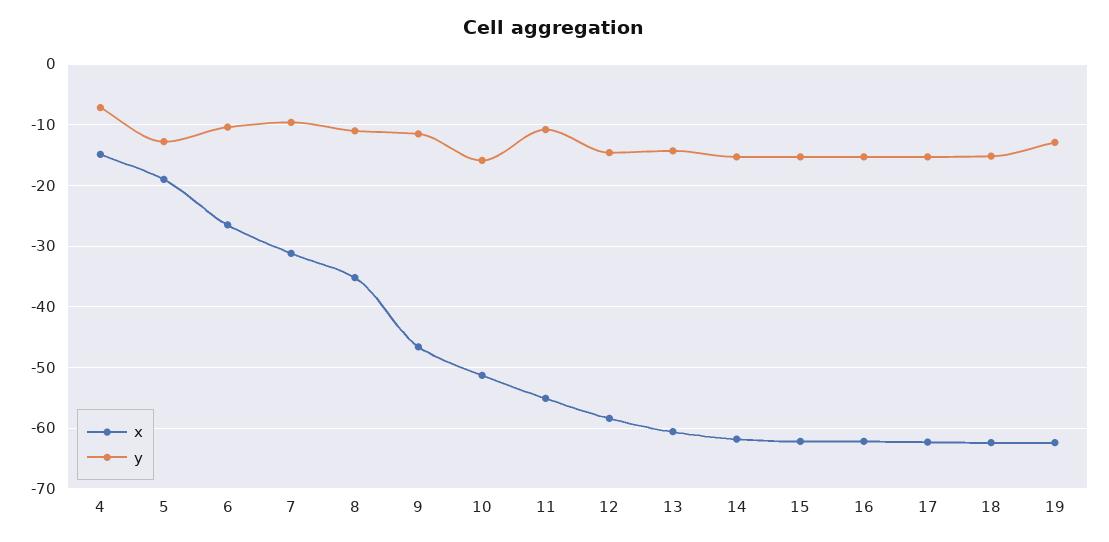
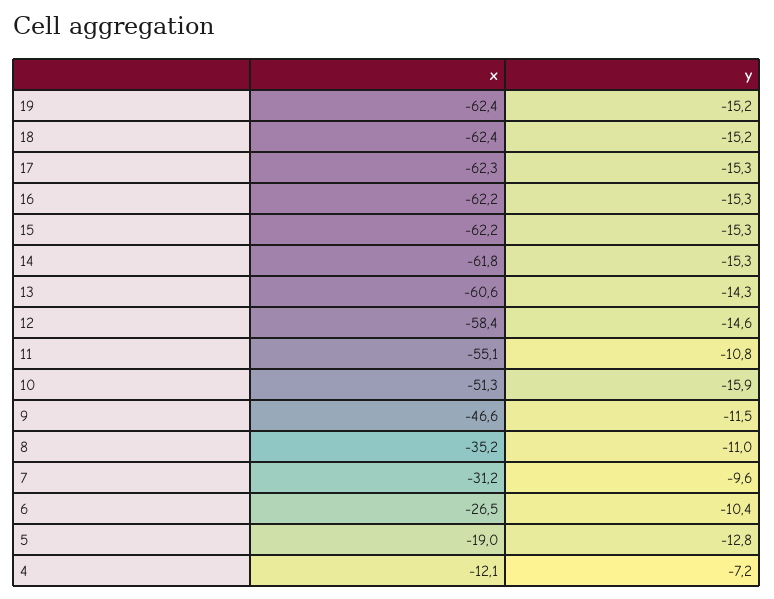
x, 4: -15 -> -12.1
y, 19: -13 -> -15.2

